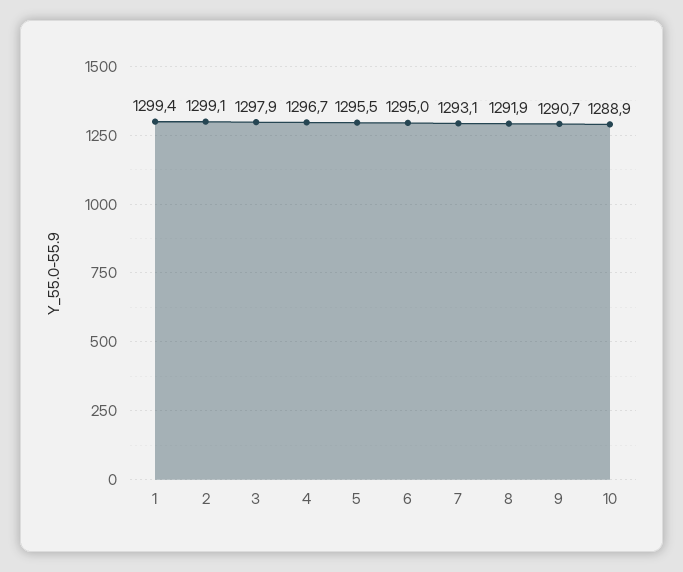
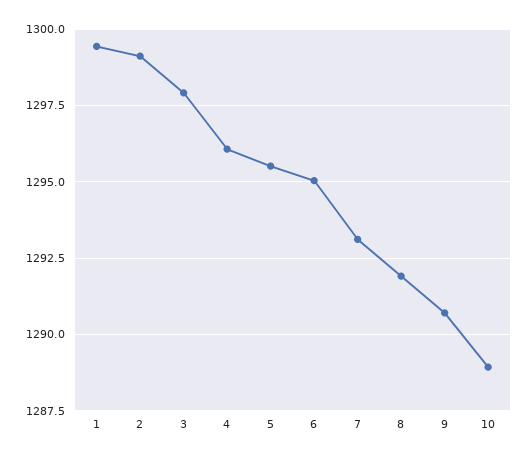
4: 1296.7 -> 1296

